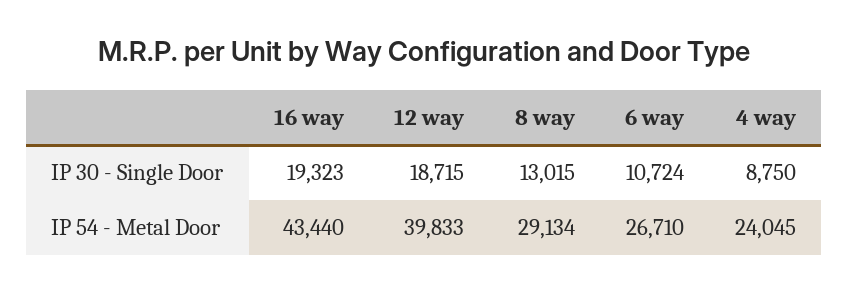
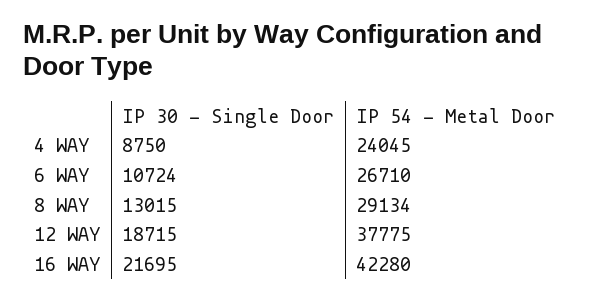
16 way, IP 30 - Single Door: 19323 -> 21695
16 way, IP 54 - Metal Door: 43440 -> 42280
12 way, IP 54 - Metal Door: 39833 -> 37775

